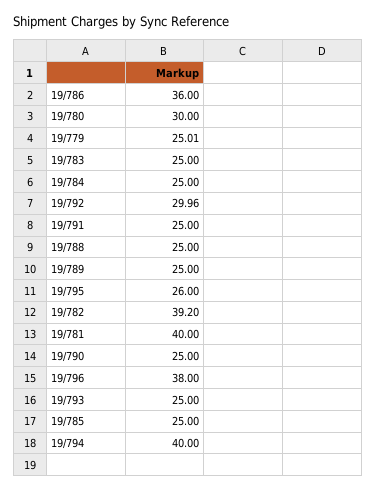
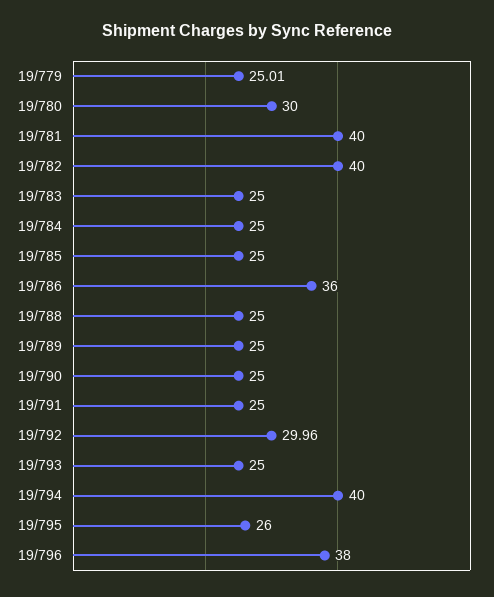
19/782: 39.2 -> 40

